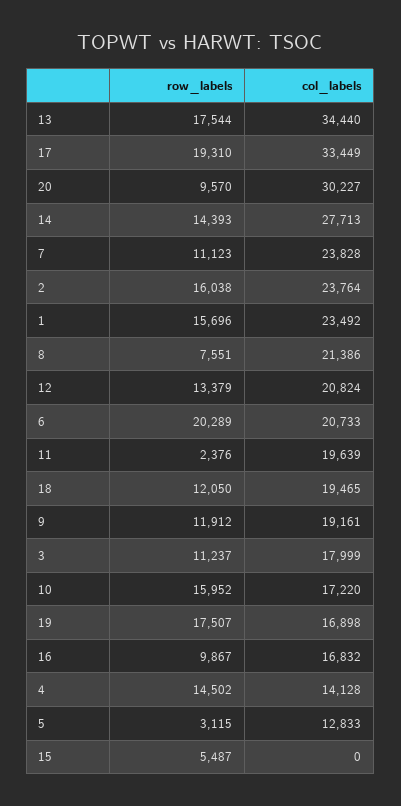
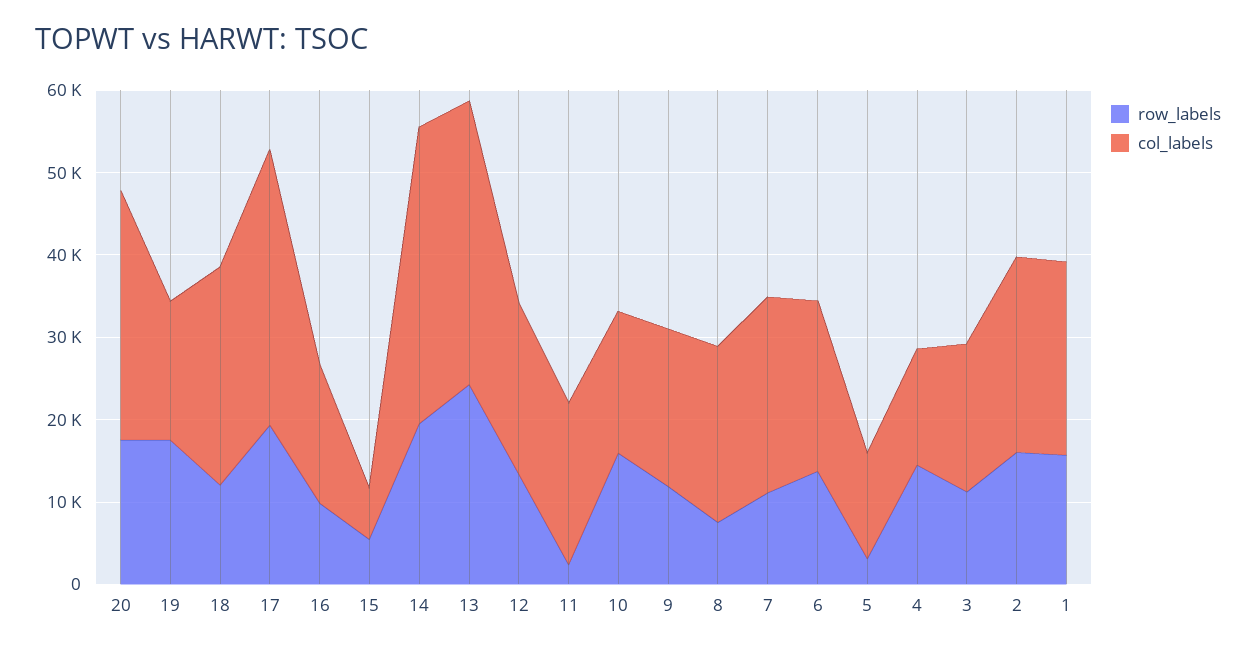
row_labels, 13: 17544 -> 24000
row_labels, 20: 9570 -> 18000
row_labels, 14: 14393 -> 20000
col_labels, 14: 27713 -> 36000
row_labels, 6: 20289 -> 14000
col_labels, 18: 19465 -> 26000
col_labels, 15: 0 -> 6000

